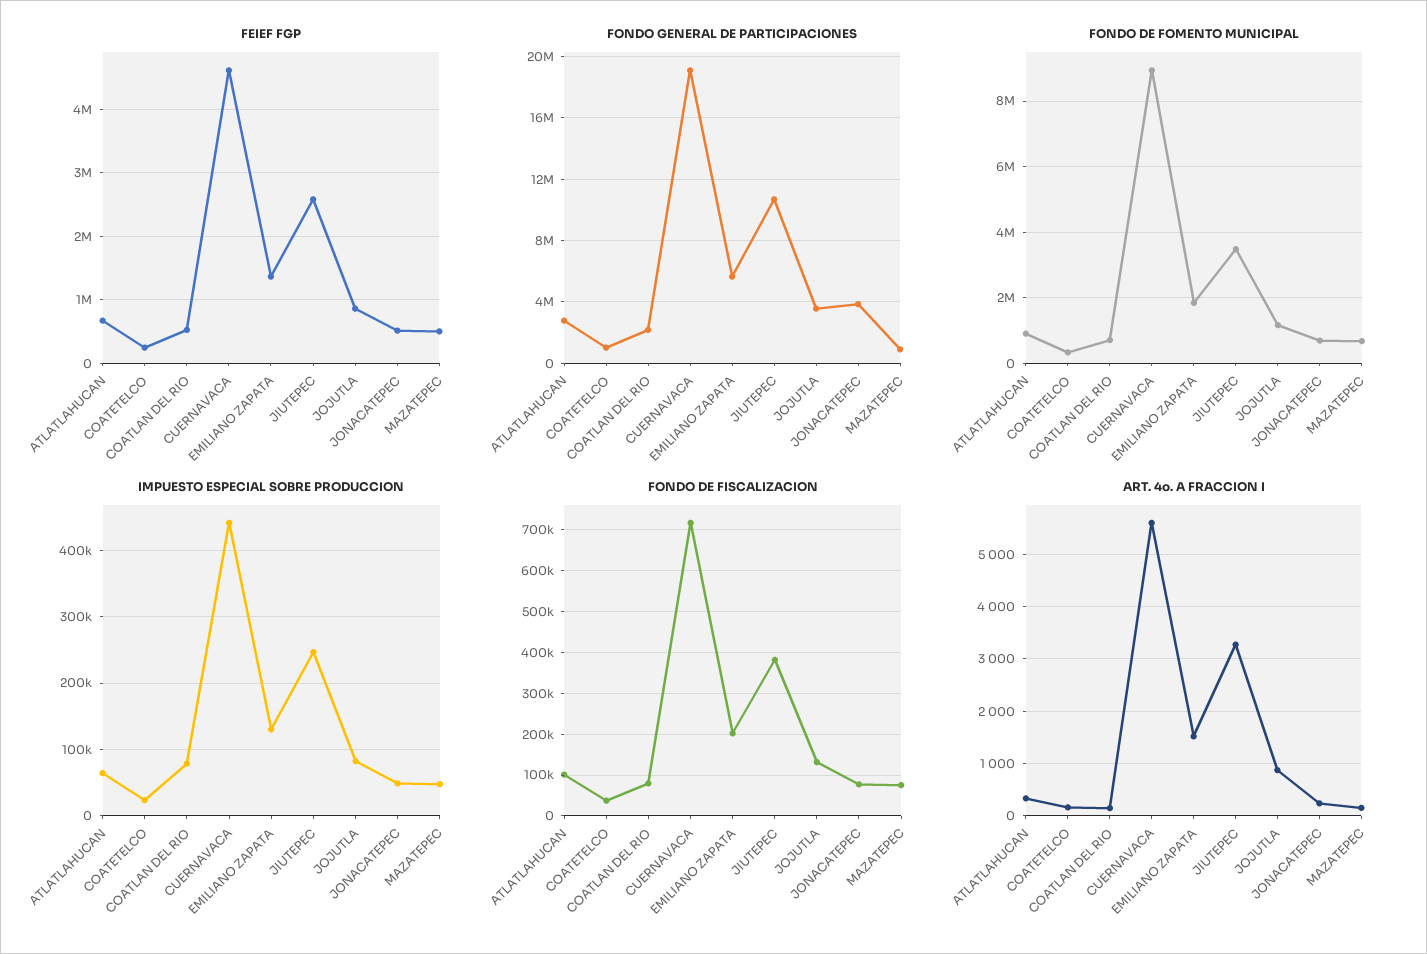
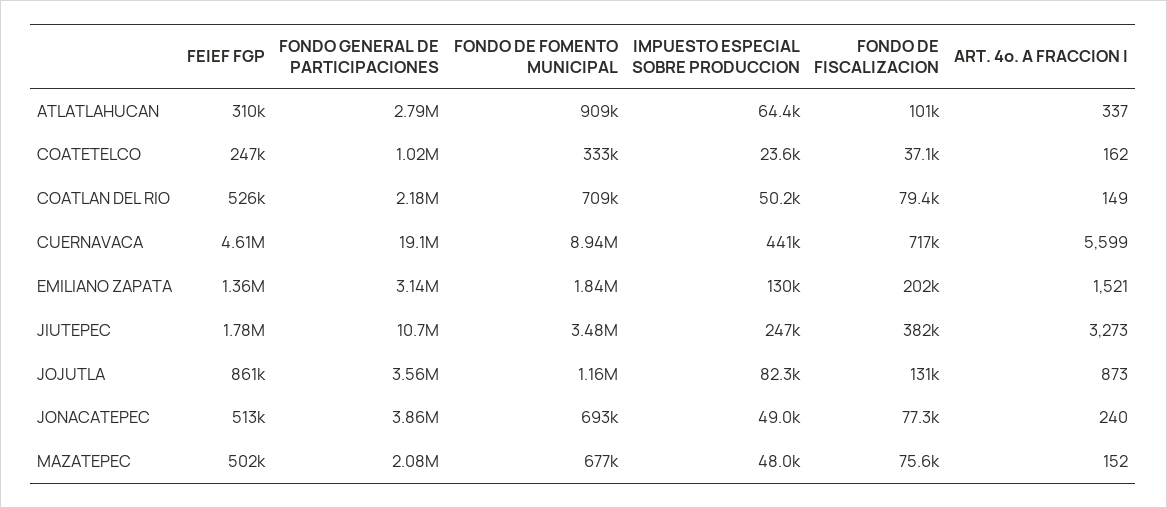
FEIEF FGP, ATLATLAHUCAN: 700000 -> 310000
FEIEF FGP, JIUTEPEC: 2600000 -> 1780000
FONDO GENERAL DE PARTICIPACIONES, EMILIANO ZAPATA: 5500000 -> 3140000
FONDO GENERAL DE PARTICIPACIONES, MAZATEPEC: 1000000 -> 2080000
IMPUESTO ESPECIAL SOBRE PRODUCCION, COATLAN DEL RIO: 80000 -> 50200

